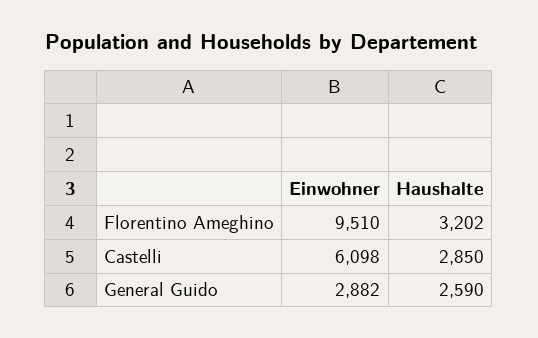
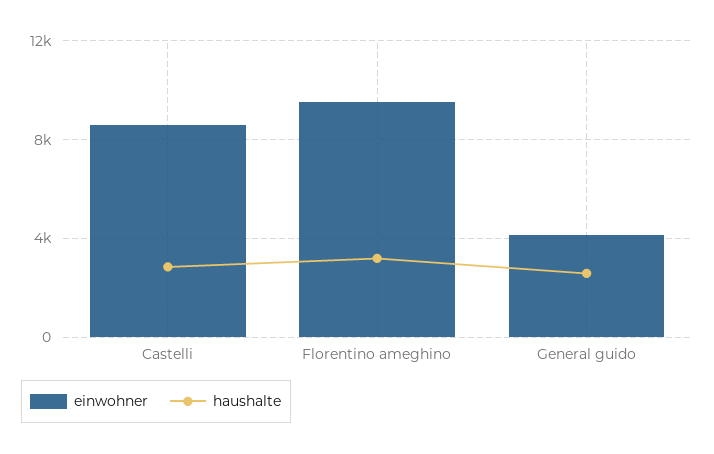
Einwohner, Castelli: 6098 -> 8500
Einwohner, General Guido: 2882 -> 4000

